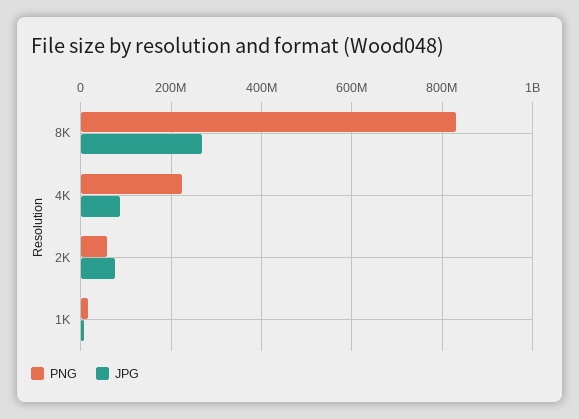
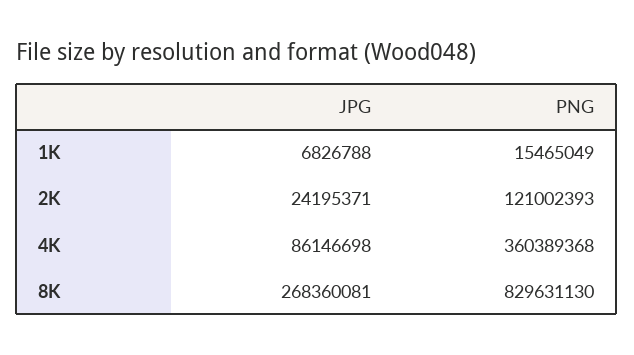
PNG, 4K: 220000000 -> 360389368
PNG, 2K: 60000000 -> 121002393
JPG, 2K: 80000000 -> 24195371

